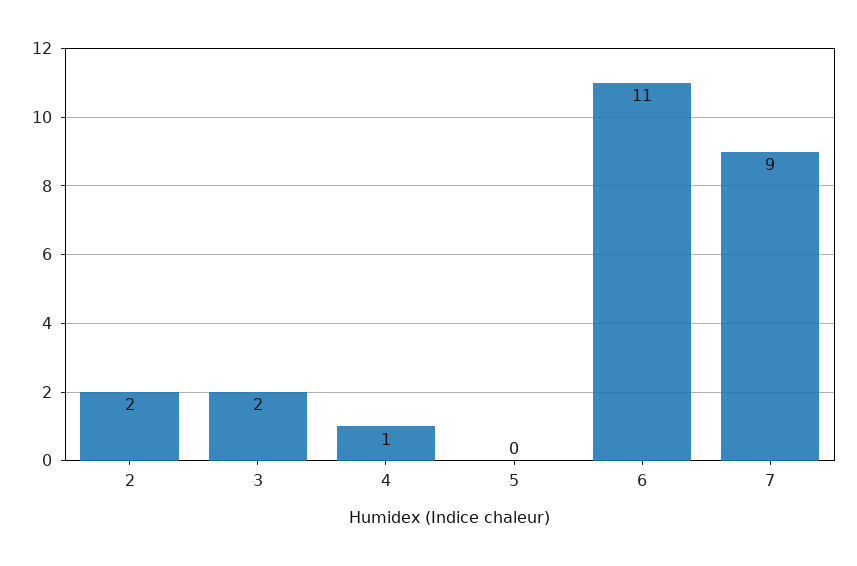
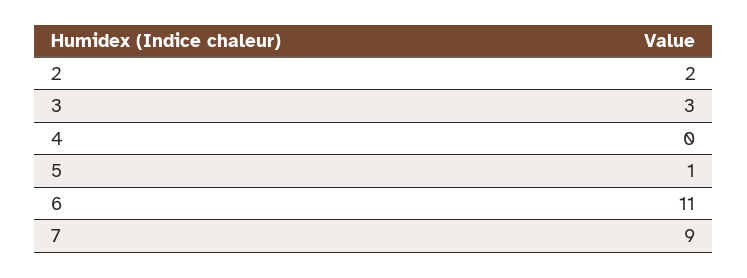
3: 2 -> 3
4: 1 -> 0
5: 0 -> 1

